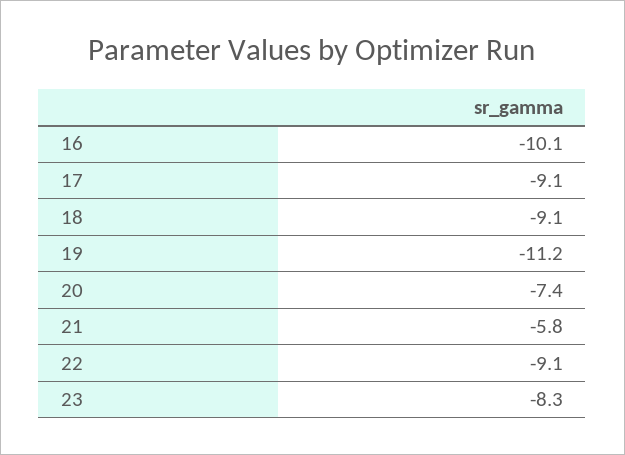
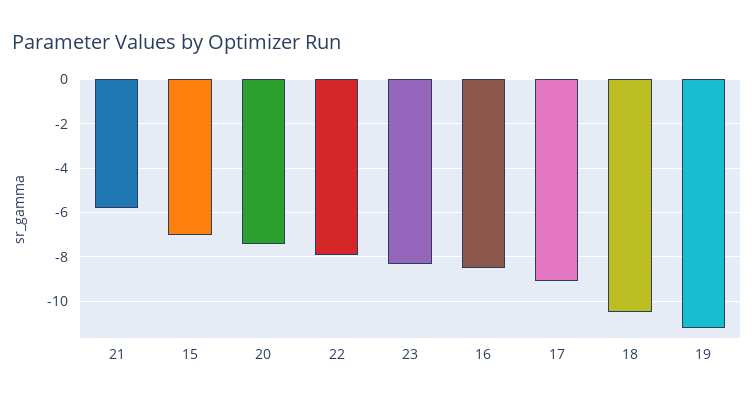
16: -10.1 -> -8.5
18: -9.1 -> -10.5
22: -9.1 -> -8
15: none -> -7

